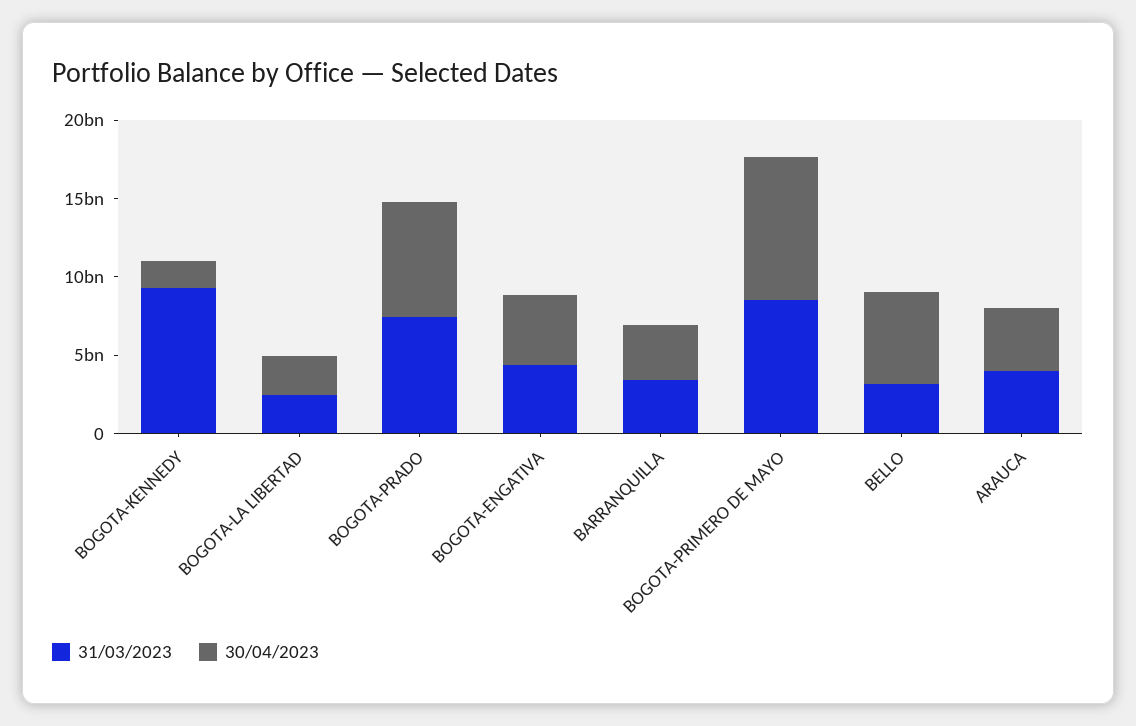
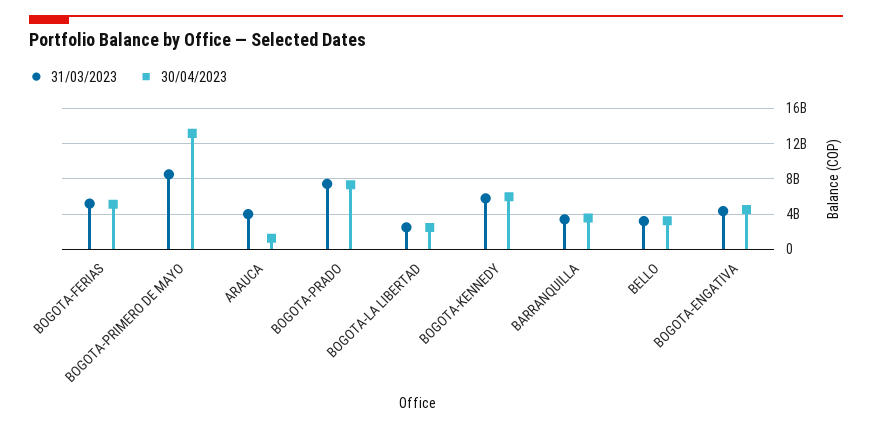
31/03/2023, BOGOTA-KENNEDY: 9000000000 -> 6000000000
30/04/2023, BOGOTA-KENNEDY: 2000000000 -> 6000000000
30/04/2023, BOGOTA-PRIMERO DE MAYO: 9000000000 -> 13000000000
30/04/2023, BELLO: 6000000000 -> 3000000000
30/04/2023, ARAUCA: 4000000000 -> 1000000000
31/03/2023, BOGOTA-FERIAS: none -> 5000000000
30/04/2023, BOGOTA-FERIAS: none -> 5000000000

